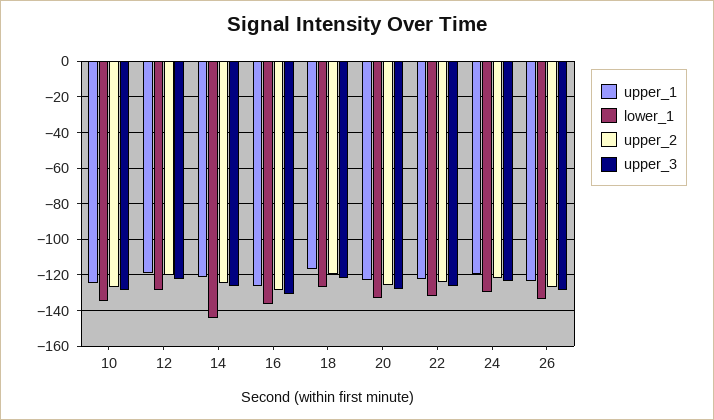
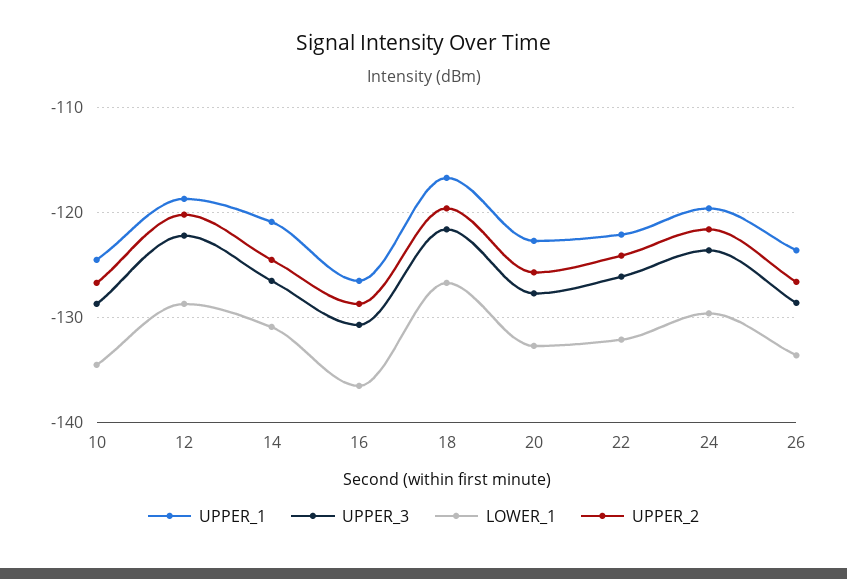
lower_1, 14: -145 -> -131

